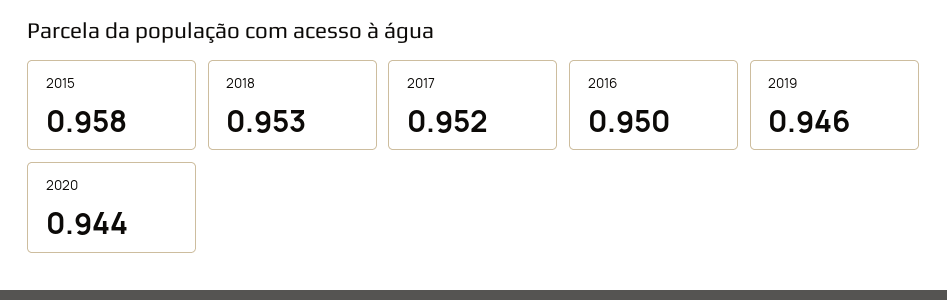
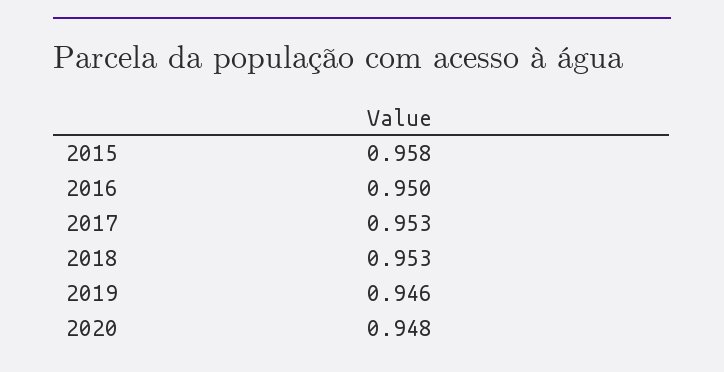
2017: 0.952 -> 0.953
2020: 0.944 -> 0.948

